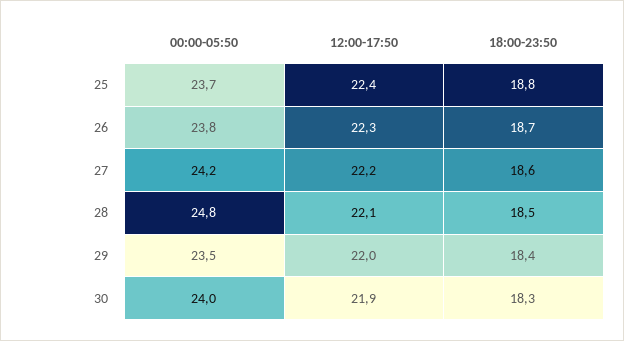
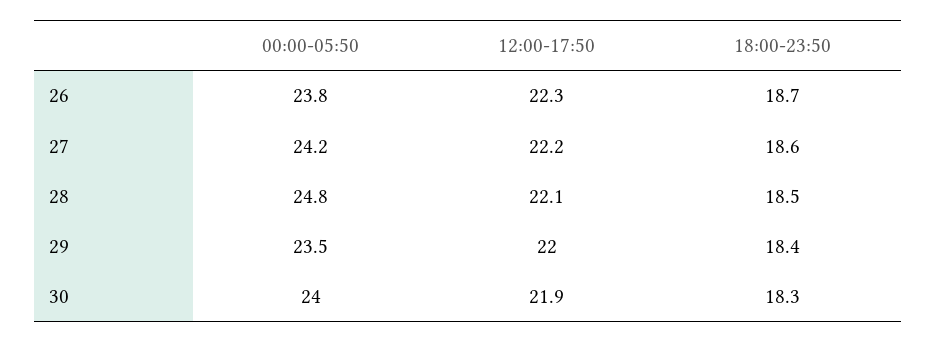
00:00-05:50, 25: 23.7 -> none
12:00-17:50, 25: 22.4 -> none
18:00-23:50, 25: 18.8 -> none

